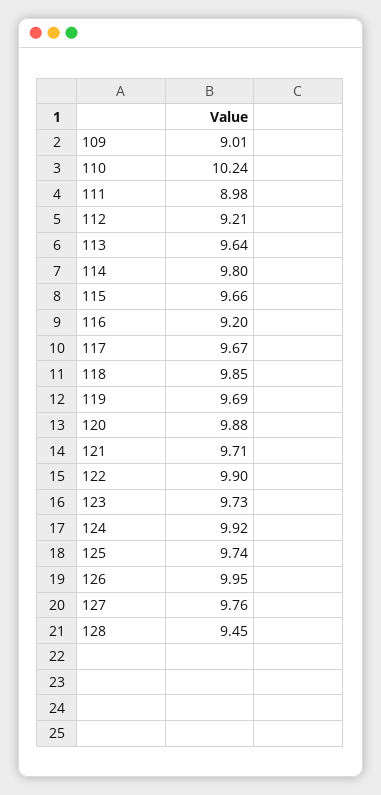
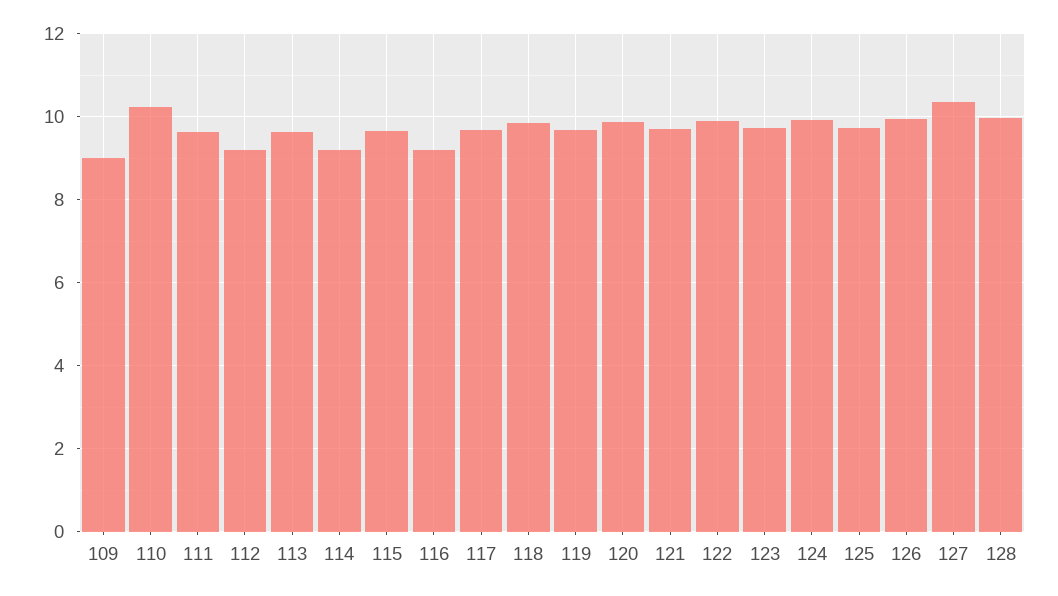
111: 8.98 -> 9.6
114: 9.8 -> 9.2
127: 9.76 -> 10.4
128: 9.45 -> 10

